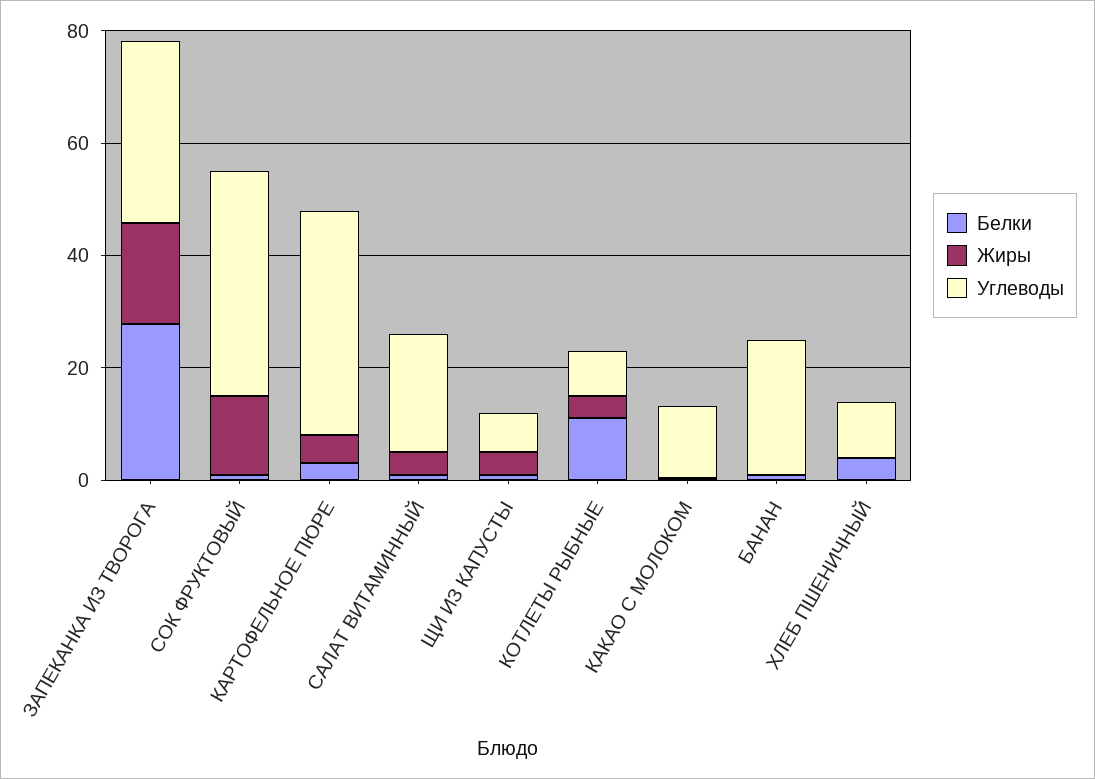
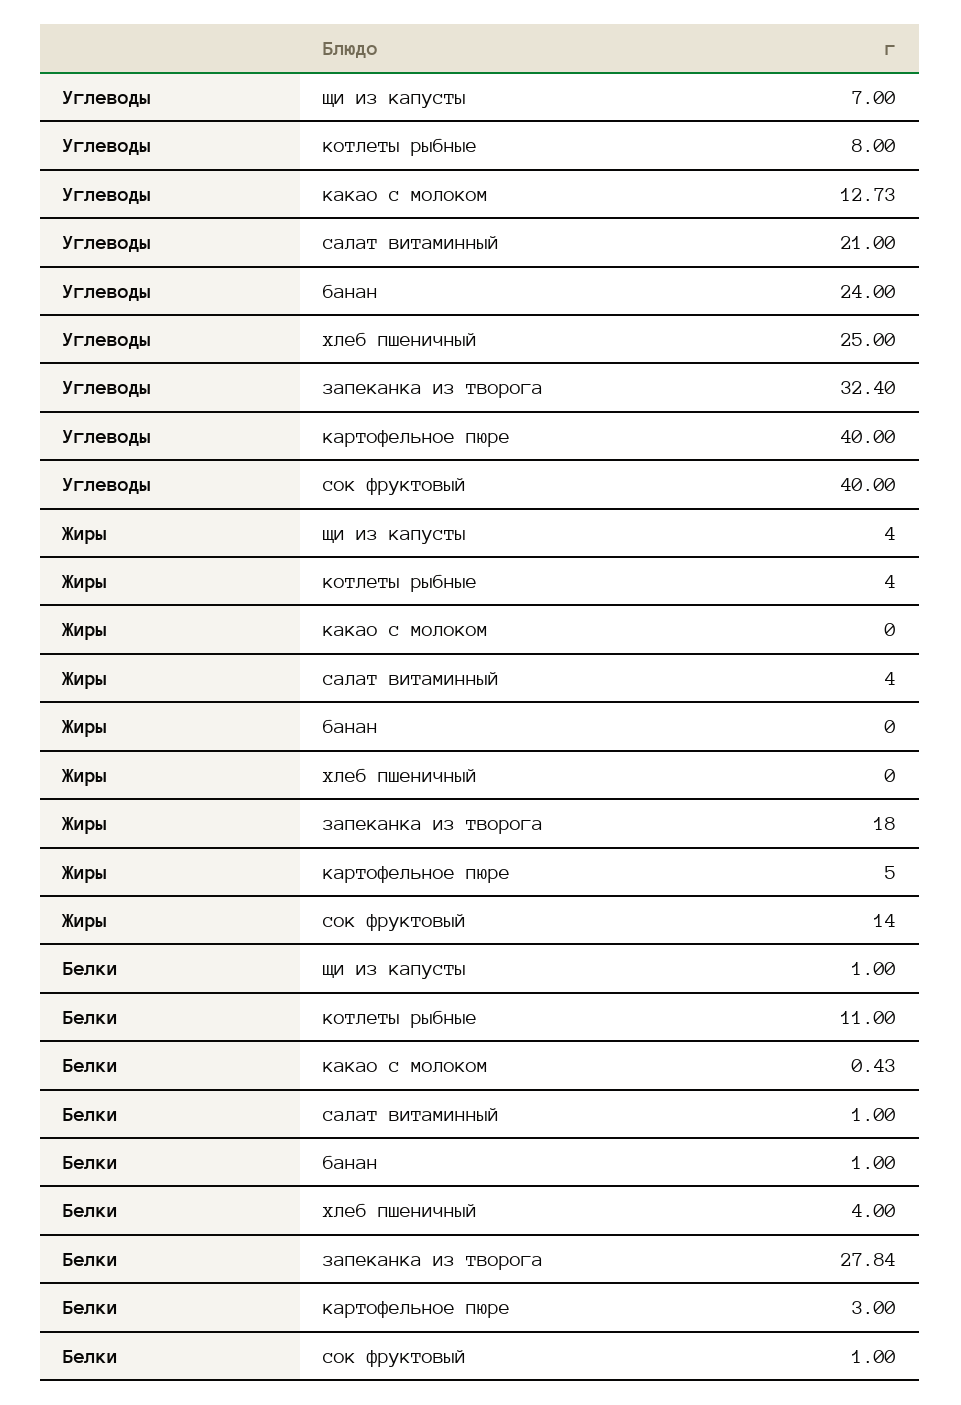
Углеводы, ХЛЕБ ПШЕНИЧНЫЙ: 10 -> 25

